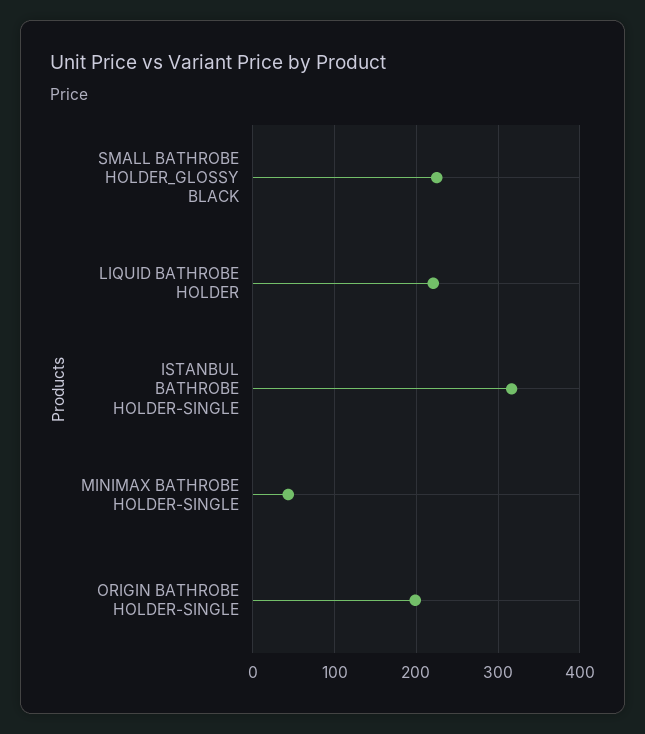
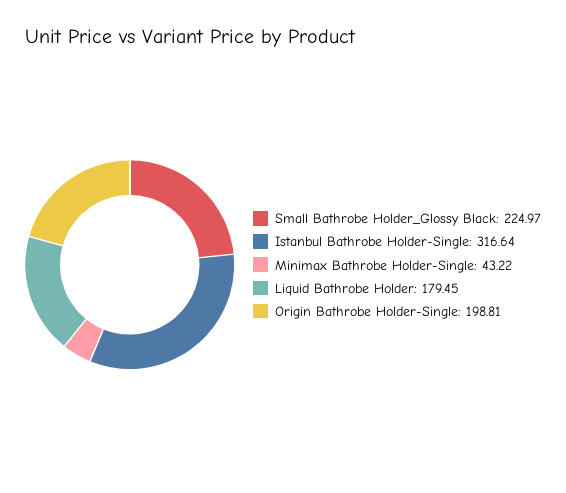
LIQUID BATHROBE HOLDER: 220 -> 179.45

